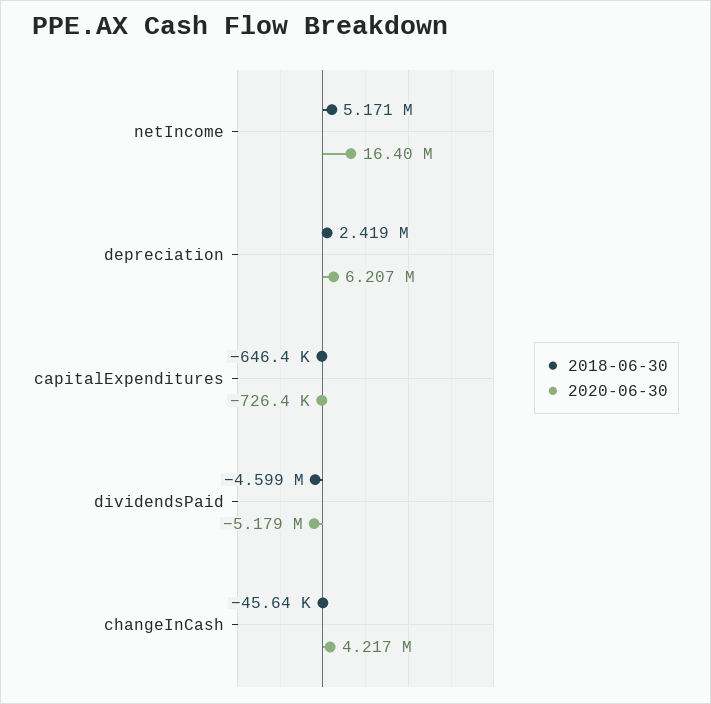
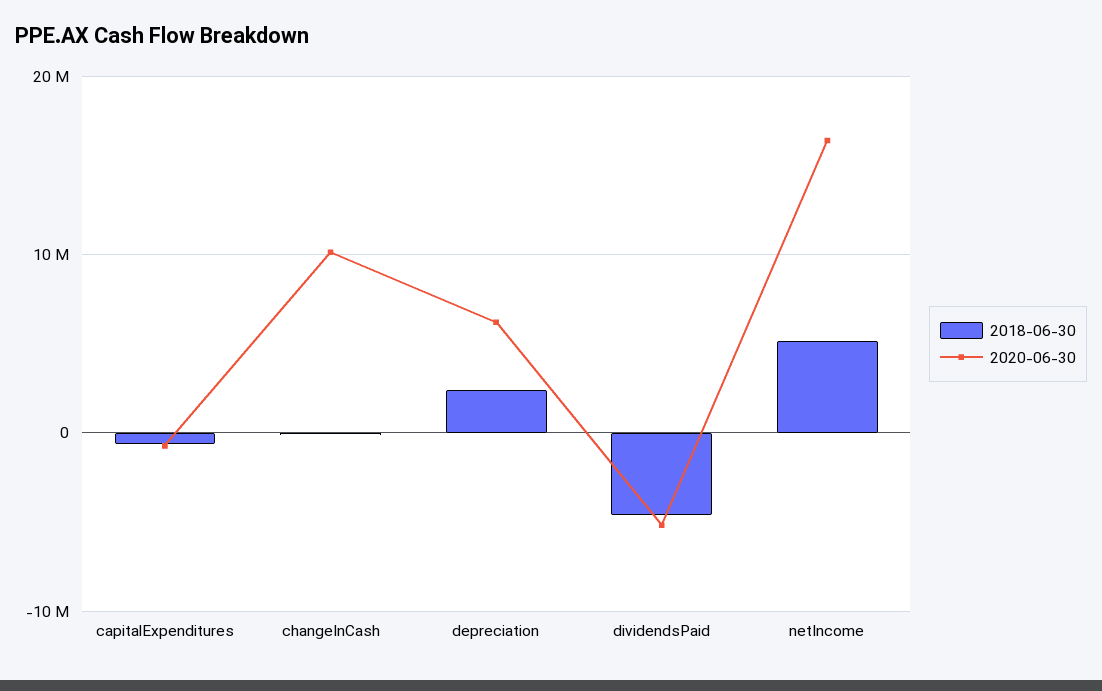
2020-06-30, changeInCash: 4217000 -> 10000000

